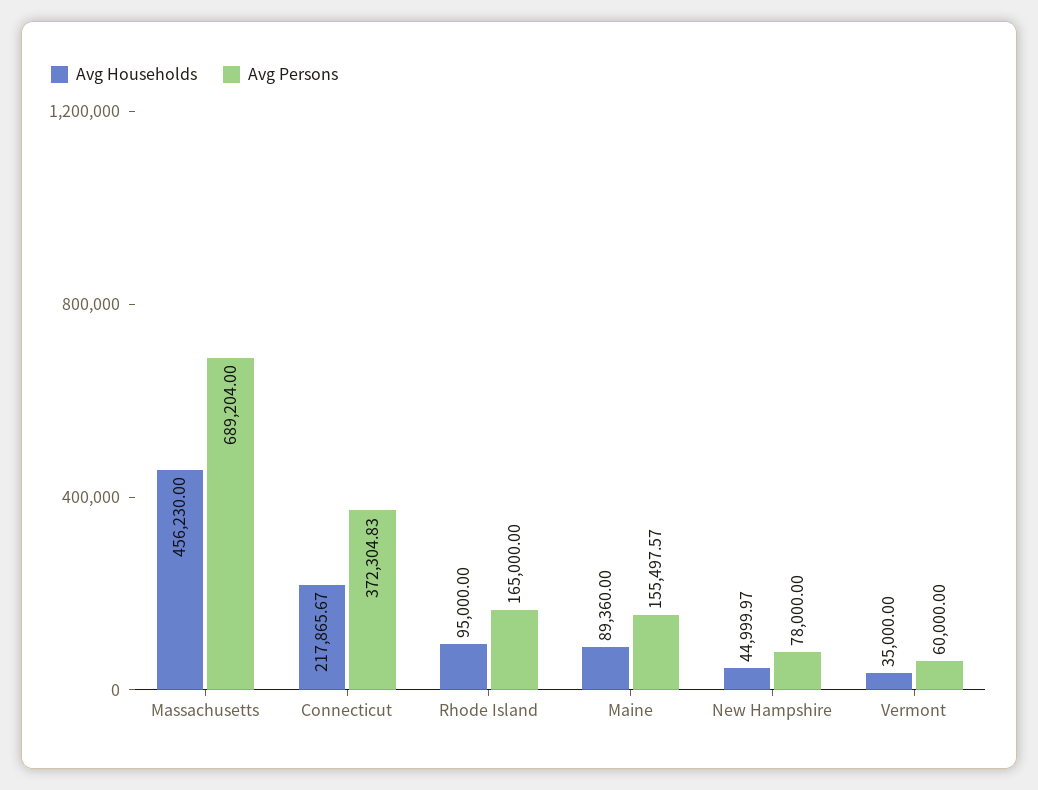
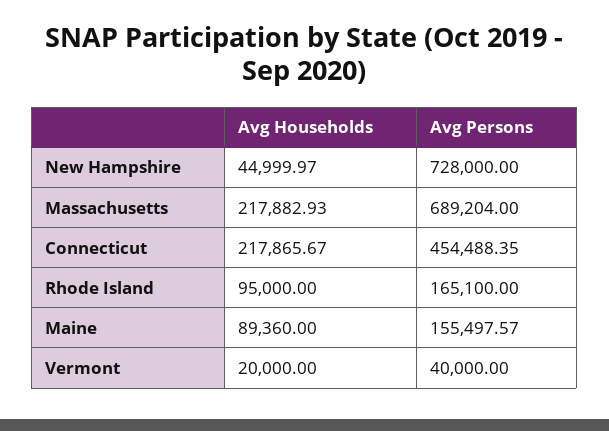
Avg Households, Massachusetts: 456230 -> 217882.93
Avg Persons, Connecticut: 372304.83 -> 454488.35
Avg Persons, Rhode Island: 165000 -> 165100
Avg Persons, New Hampshire: 78000 -> 728000
Avg Households, Vermont: 35000 -> 20000
Avg Persons, Vermont: 60000 -> 40000

